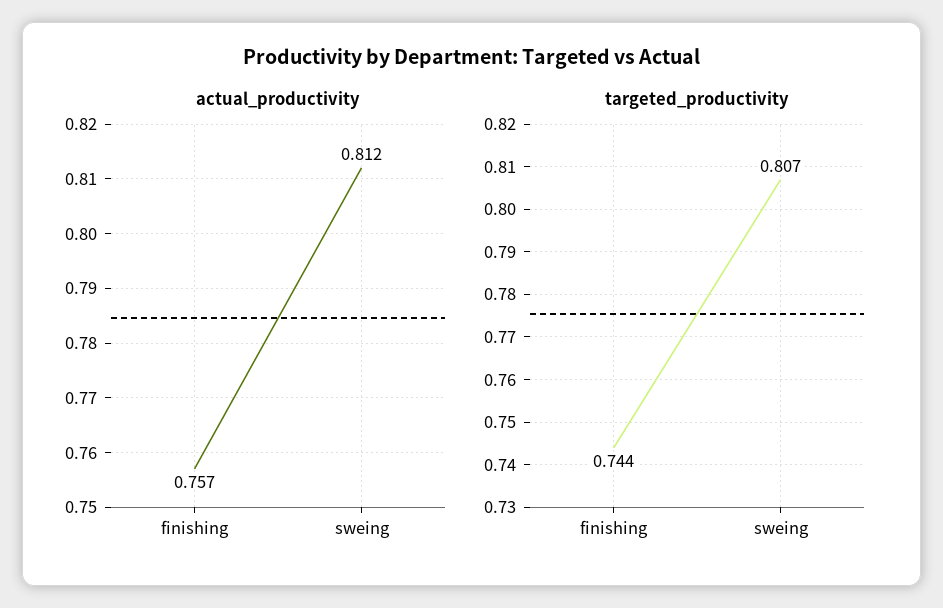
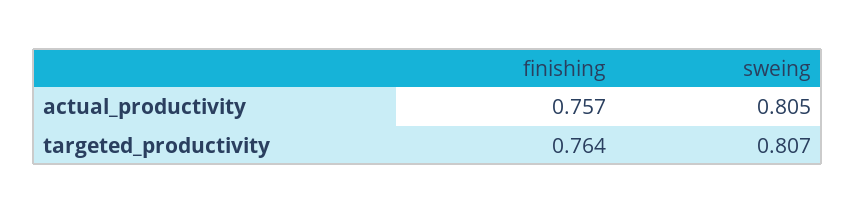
actual_productivity, sweing: 0.812 -> 0.805
targeted_productivity, finishing: 0.744 -> 0.764

